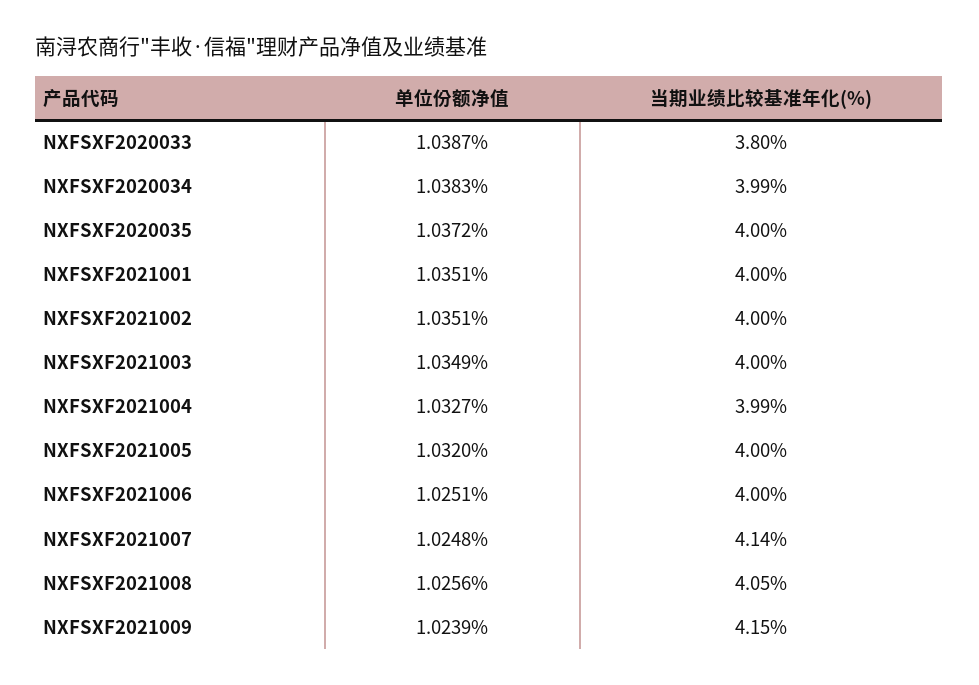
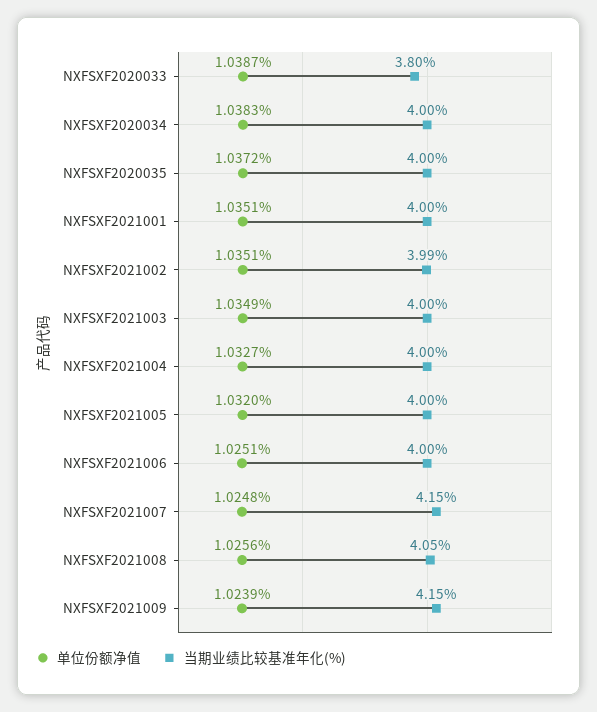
当期业绩比较基准年化(%), NXFSXF2020034: 3.99 -> 4
当期业绩比较基准年化(%), NXFSXF2021002: 4 -> 3.99
当期业绩比较基准年化(%), NXFSXF2021004: 3.99 -> 4
当期业绩比较基准年化(%), NXFSXF2021007: 4.14 -> 4.15

